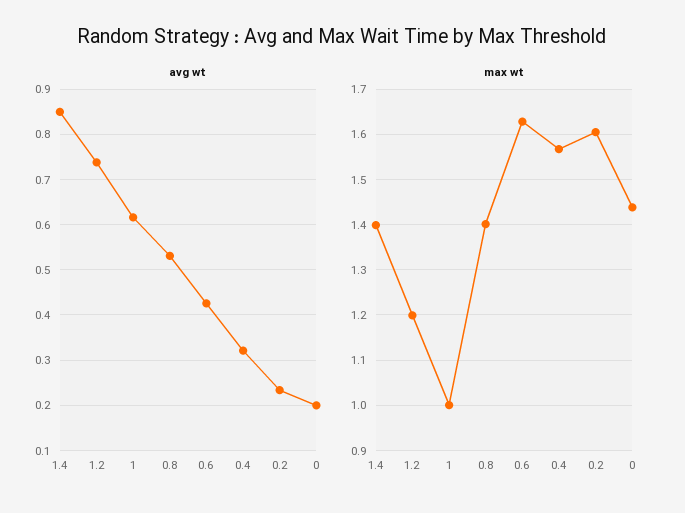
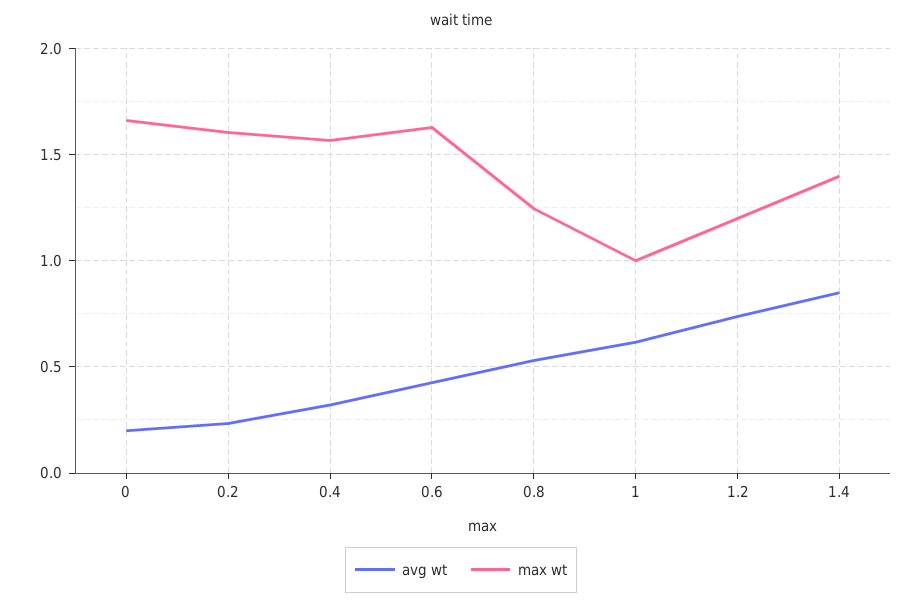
max wt, 0.8: 1.4 -> 1.25
max wt, 0: 1.44 -> 1.65

